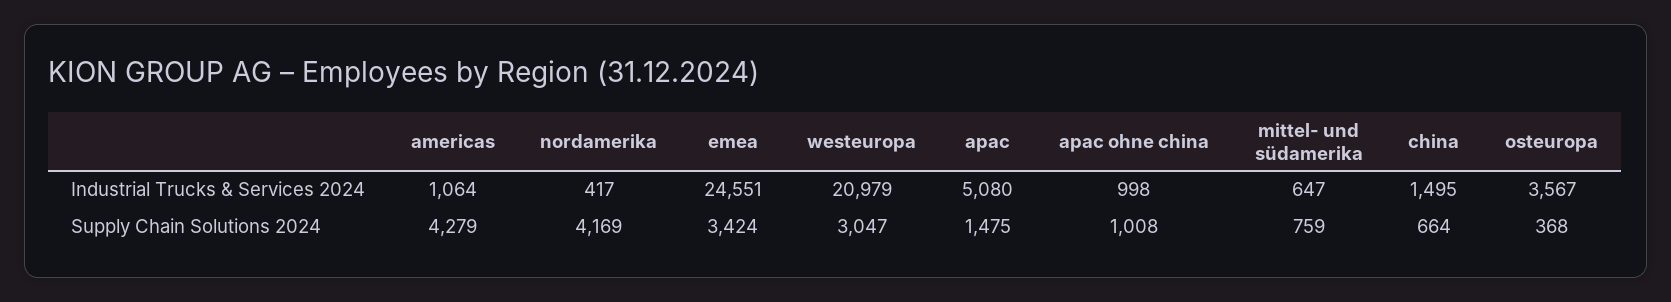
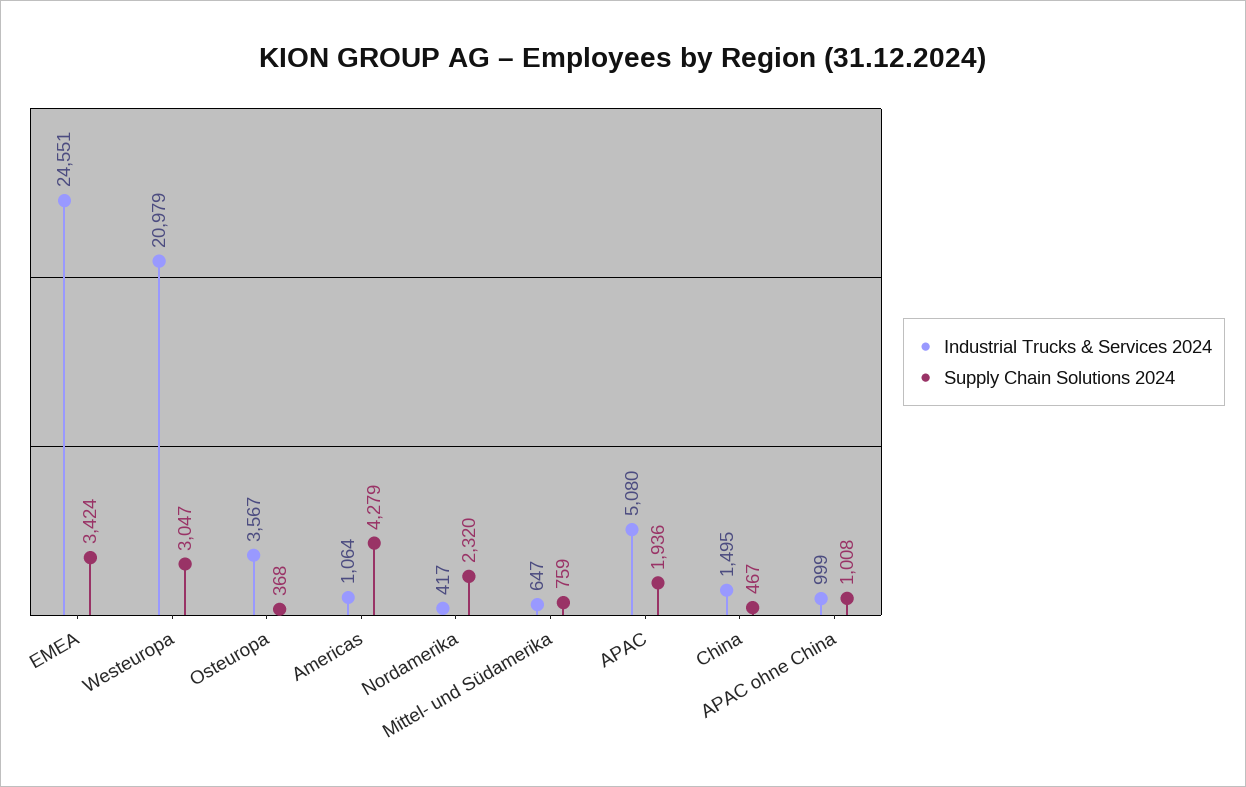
Industrial Trucks & Services 2024, apac ohne china: 998 -> 999
Supply Chain Solutions 2024, nordamerika: 4169 -> 2320
Supply Chain Solutions 2024, apac: 1475 -> 1936
Supply Chain Solutions 2024, china: 664 -> 467

